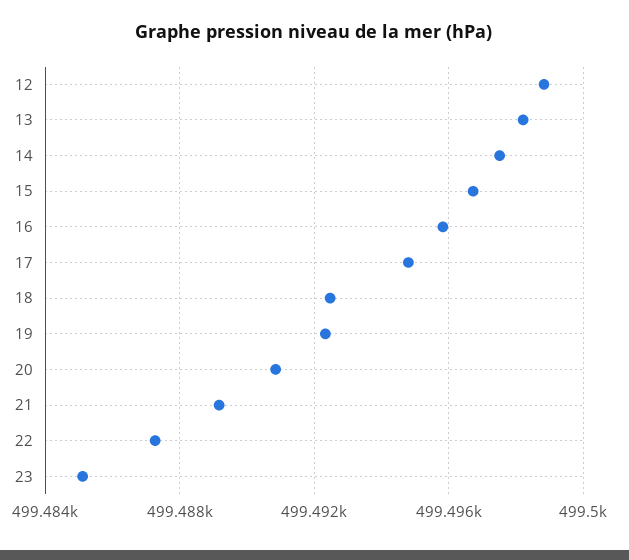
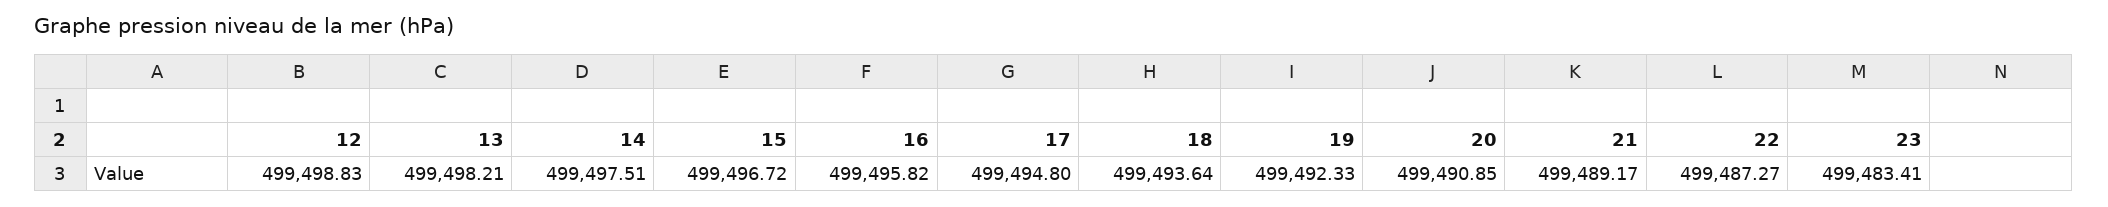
18: 499492.5 -> 499493.64
23: 499485 -> 499483.41

